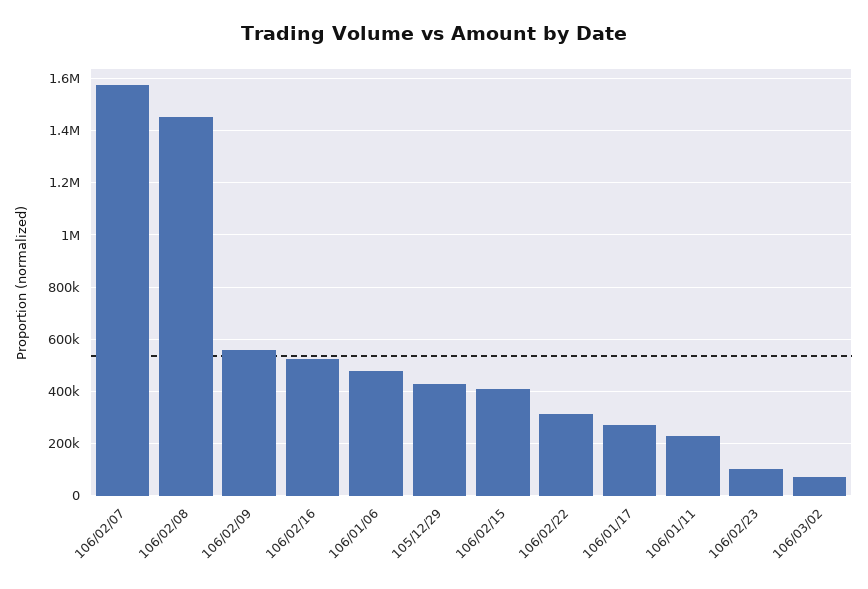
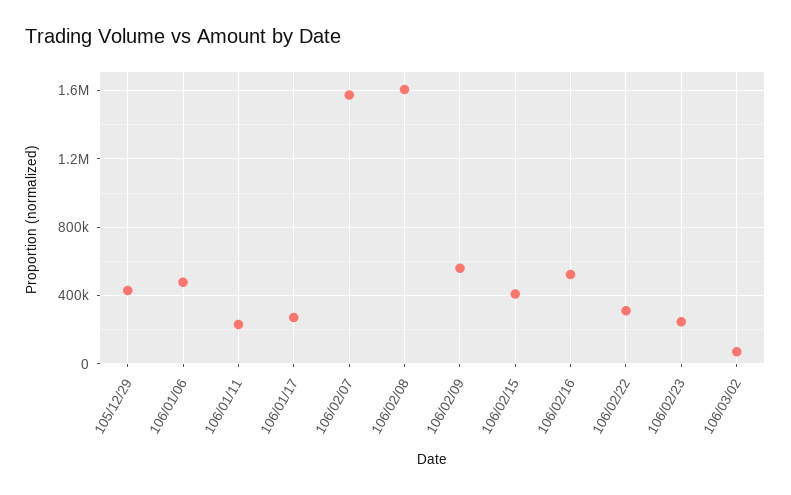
106/02/08: 1450000 -> 1600000
106/02/23: 100000 -> 250000

